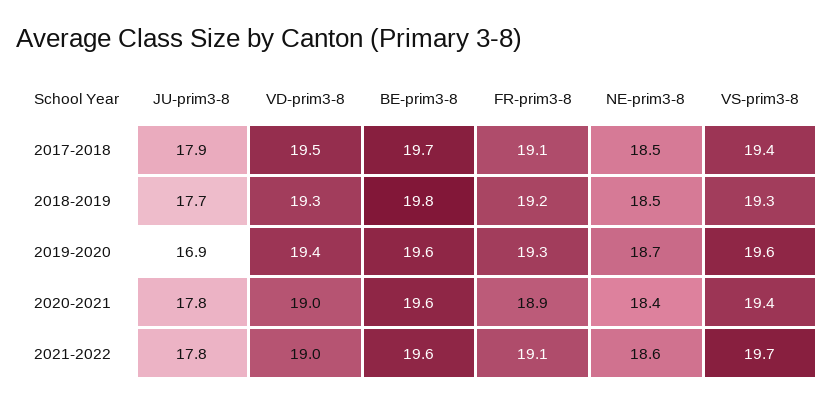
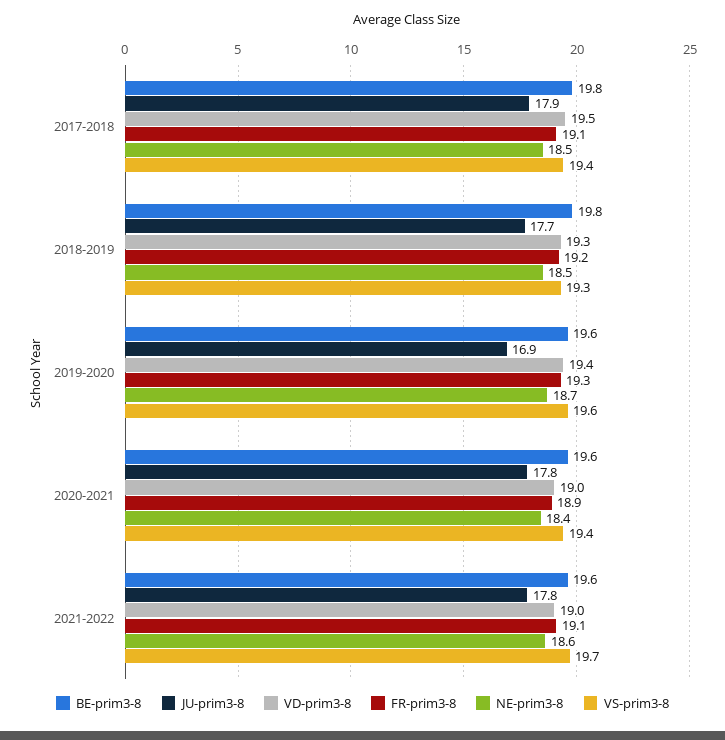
BE-prim3-8, 2017-2018: 19.7 -> 19.8

